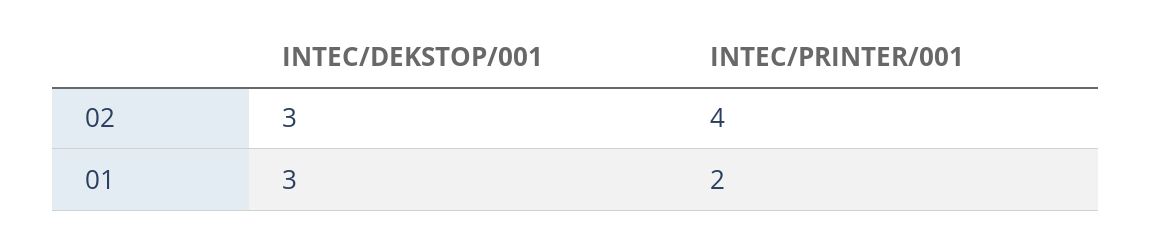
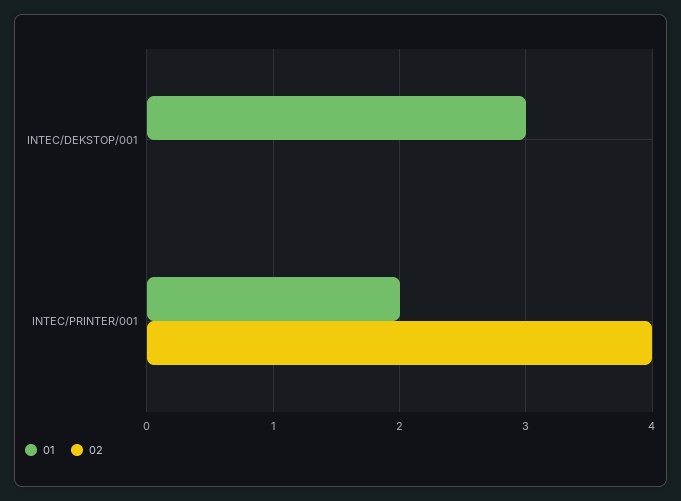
02, INTEC/DEKSTOP/001: 3 -> 0

